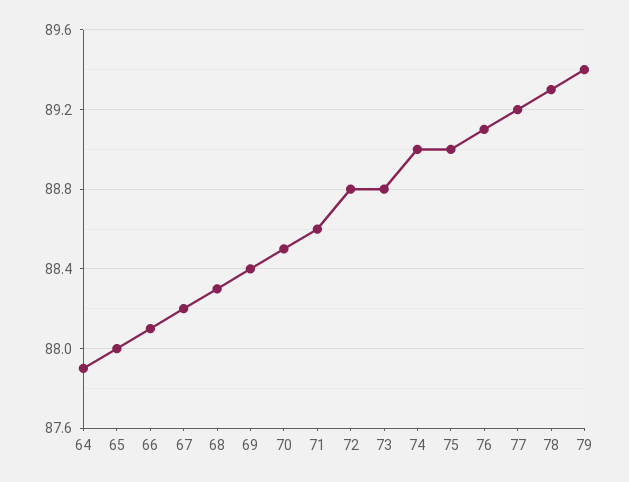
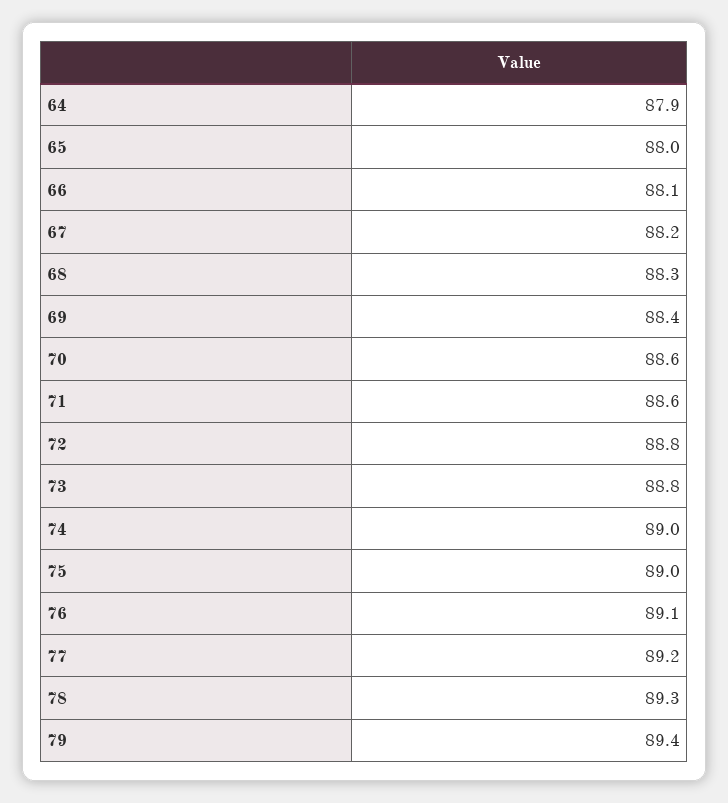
70: 88.5 -> 88.6

